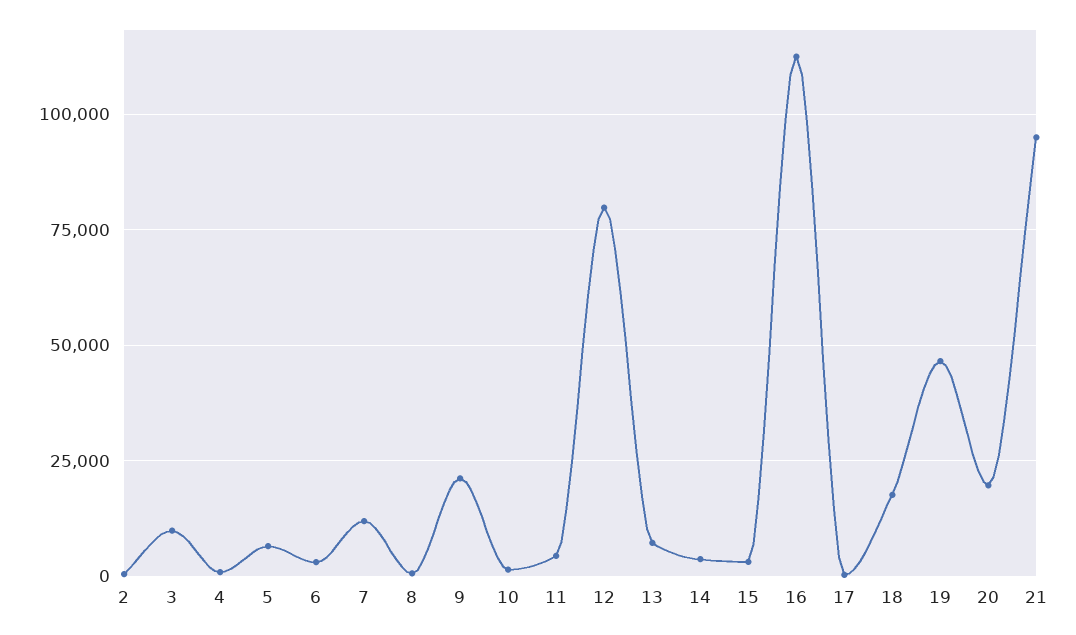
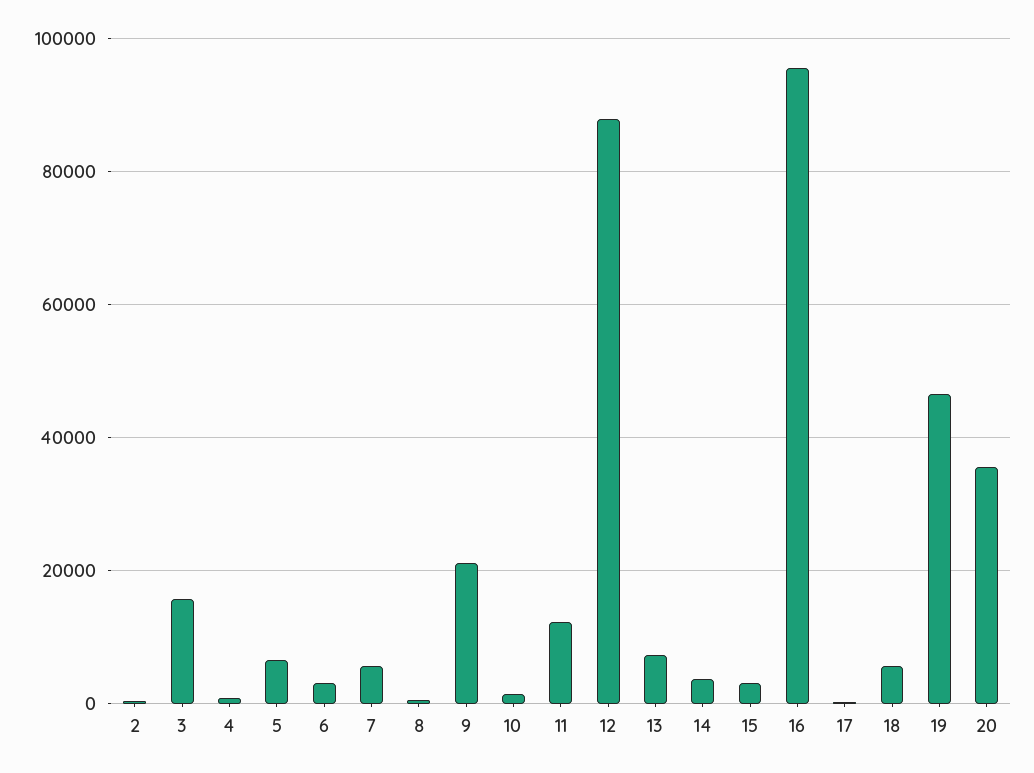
3: 10000 -> 16000
7: 12500 -> 6000
11: 5000 -> 12000
12: 80000 -> 88000
16: 112500 -> 96000
18: 17500 -> 6000
20: 20000 -> 36000
21: 95000 -> none

